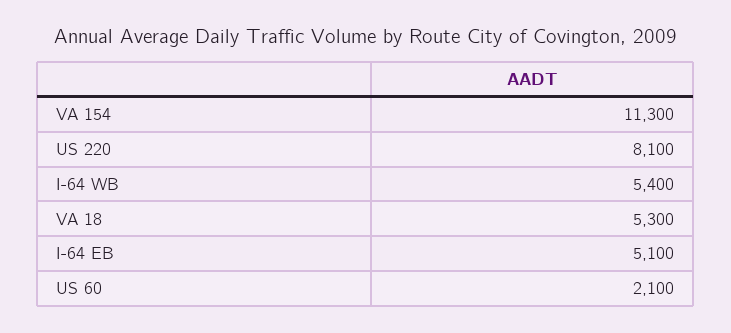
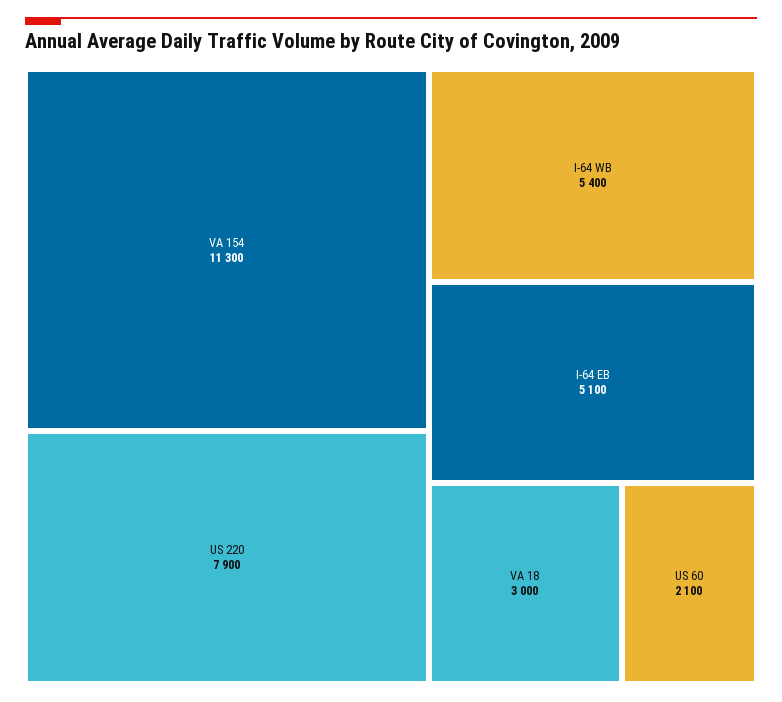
US 220: 8100 -> 7900
VA 18: 5300 -> 3000

